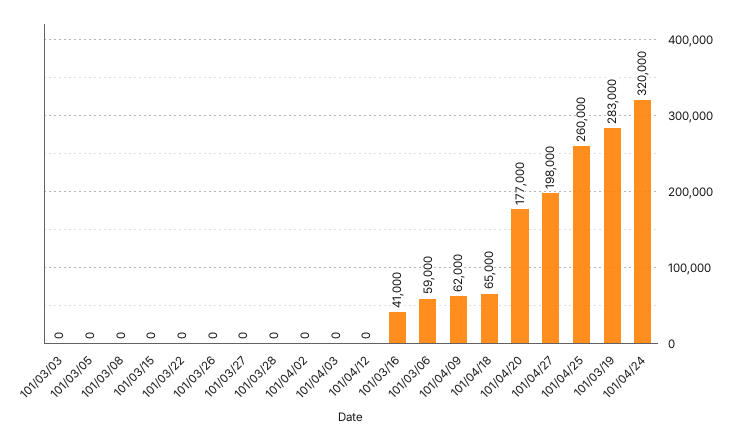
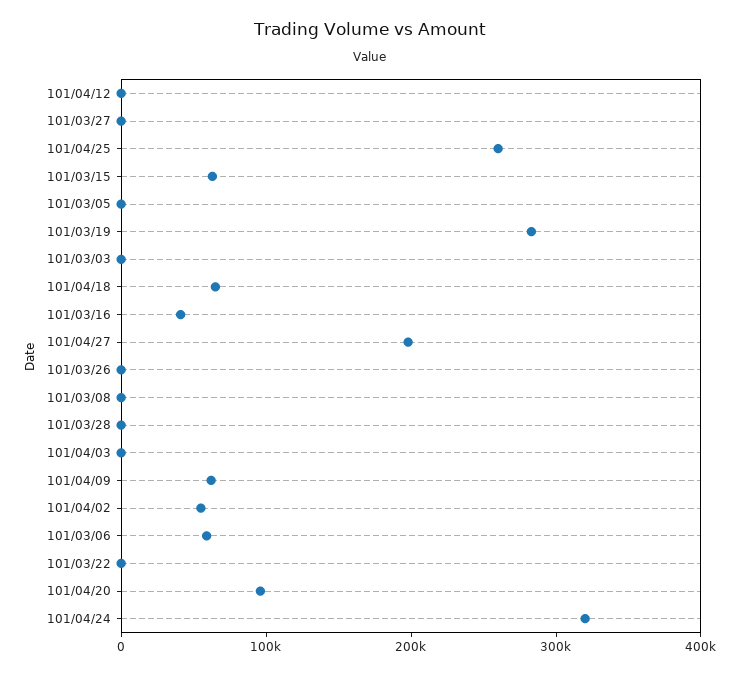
101/03/15: 0 -> 60000
101/04/02: 0 -> 60000
101/04/20: 177000 -> 100000

